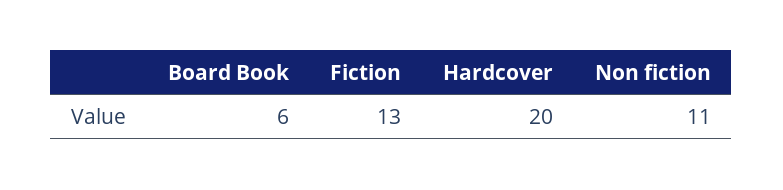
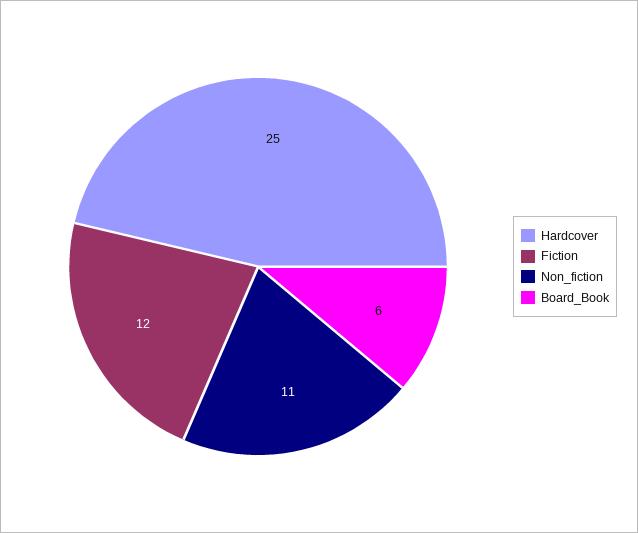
Fiction: 13 -> 12
Hardcover: 20 -> 25

